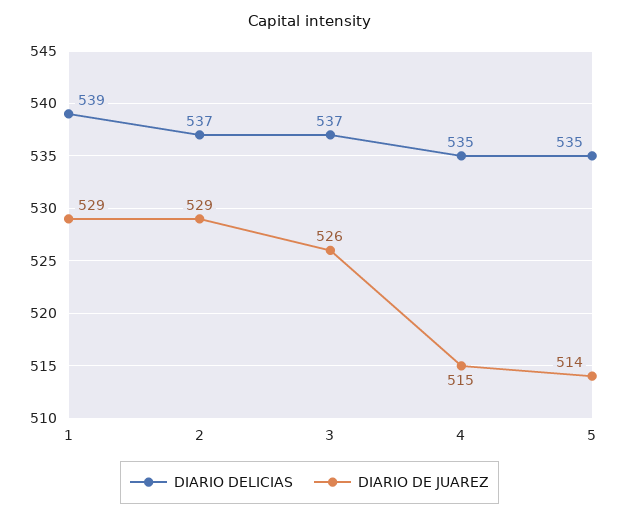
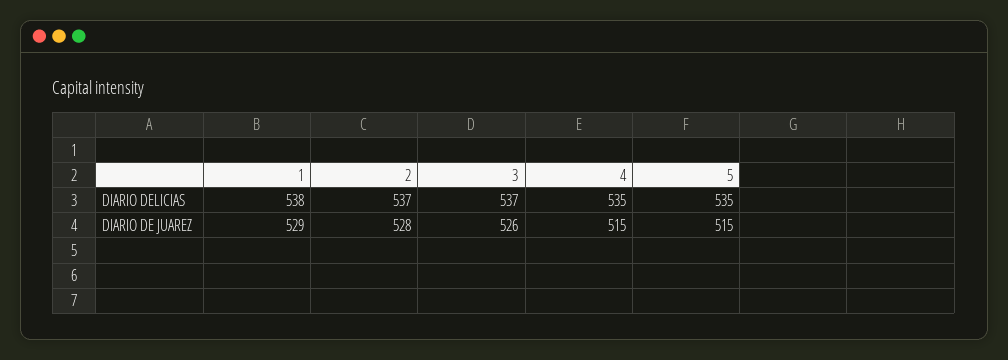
DIARIO DELICIAS, 1: 539 -> 538
DIARIO DE JUAREZ, 2: 529 -> 528
DIARIO DE JUAREZ, 5: 514 -> 515

